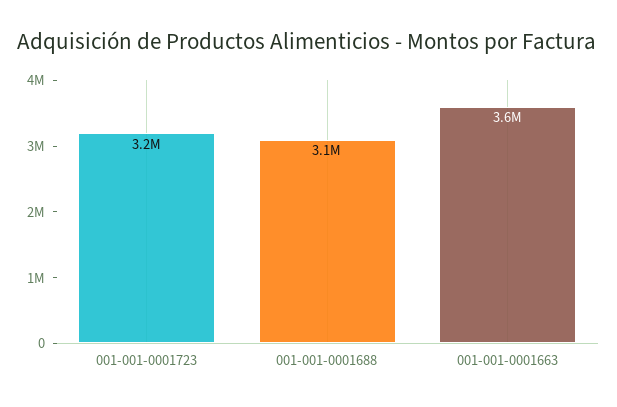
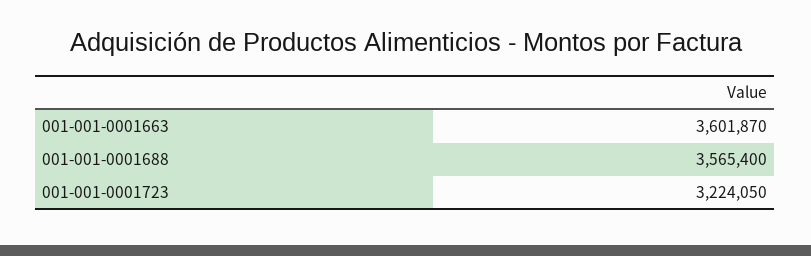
001-001-0001688: 3100000 -> 3565400

